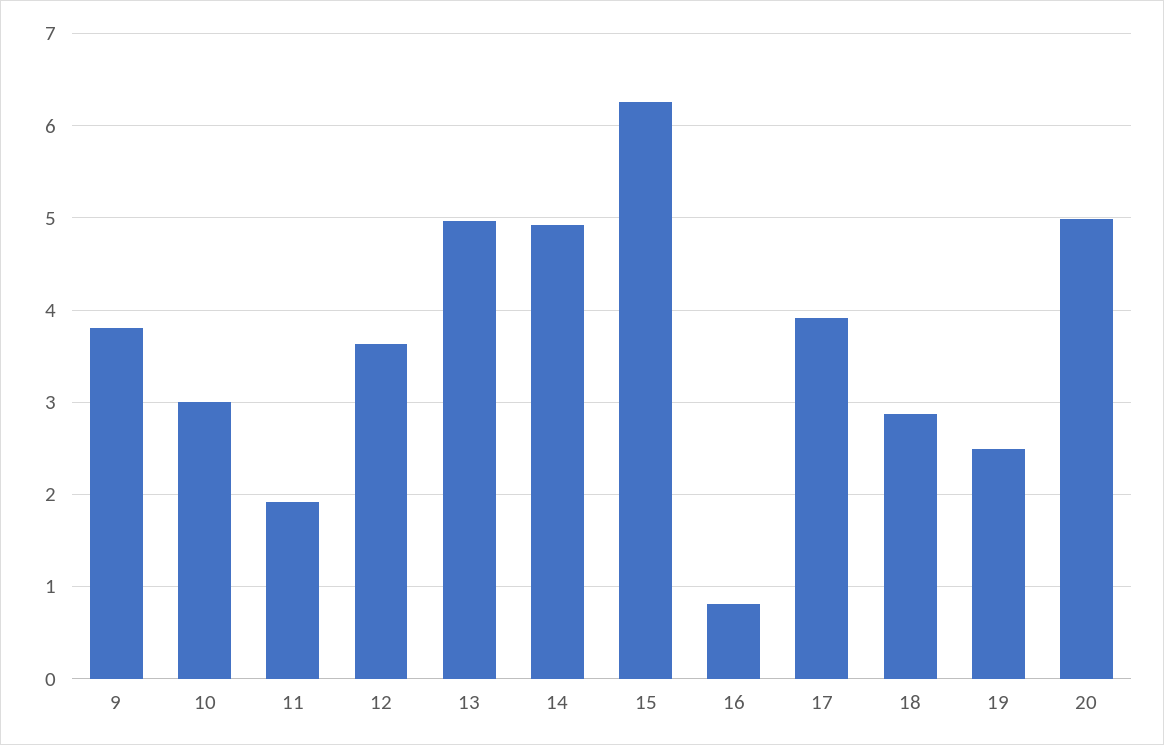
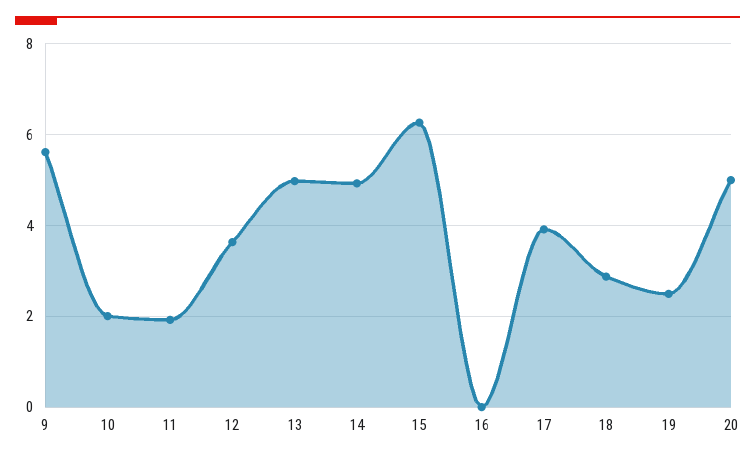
9: 3.8 -> 5.6
10: 3 -> 2
16: 0.8 -> 0

